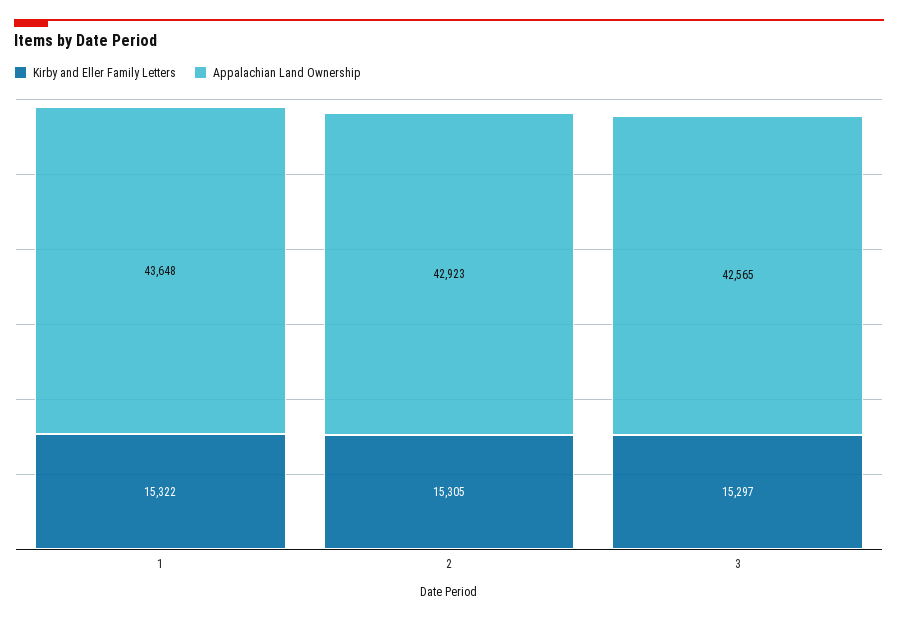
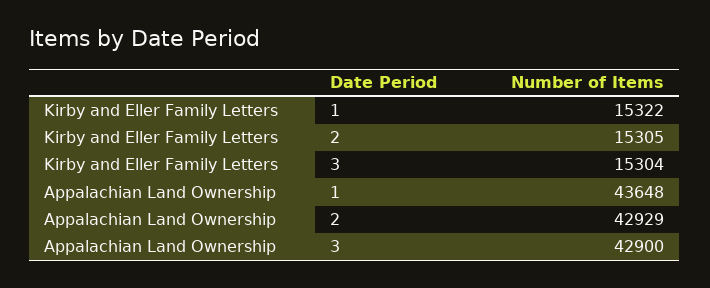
Appalachian Land Ownership, 2: 42923 -> 42929
Kirby and Eller Family Letters, 3: 15297 -> 15304
Appalachian Land Ownership, 3: 42565 -> 42900

